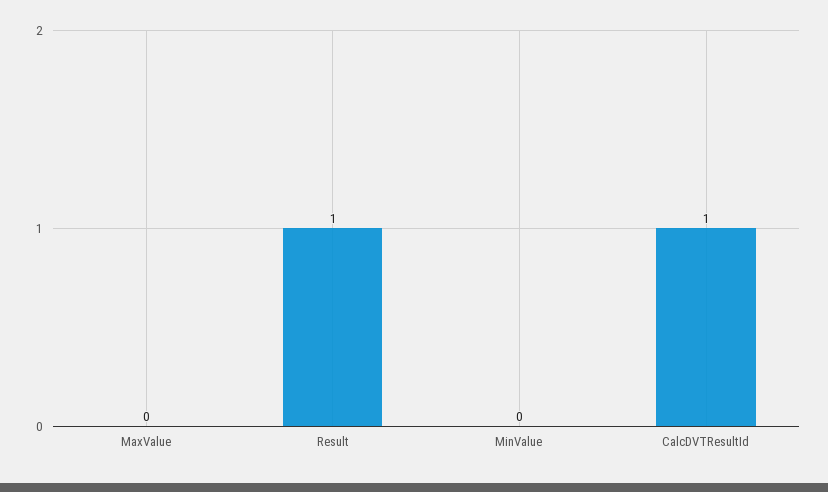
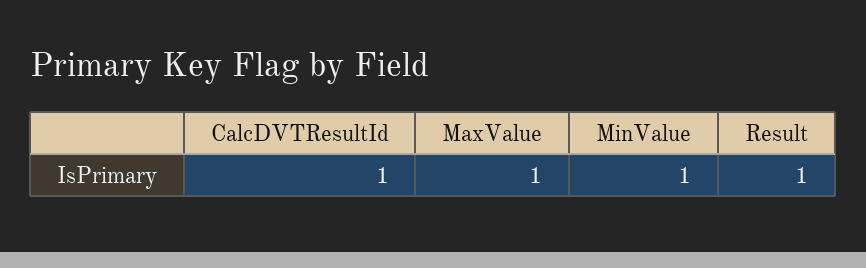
MaxValue: 0 -> 1
MinValue: 0 -> 1

